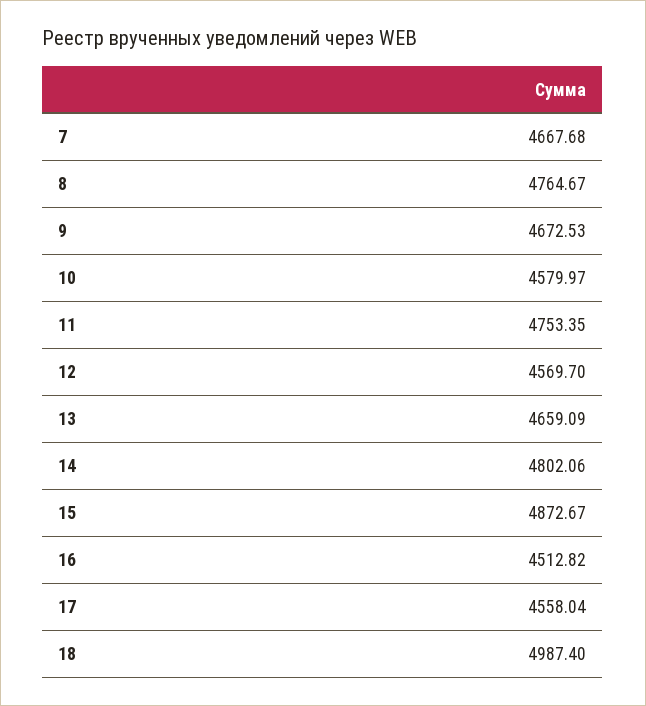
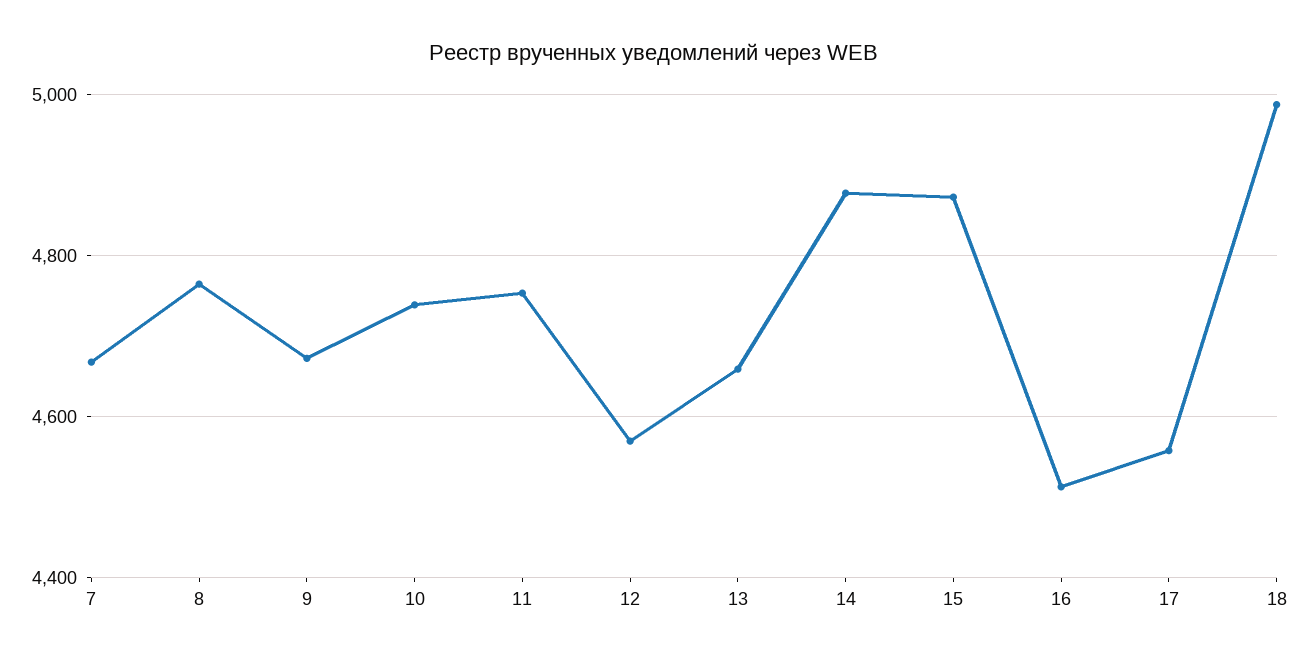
10: 4579.97 -> 4740
14: 4802.06 -> 4880

